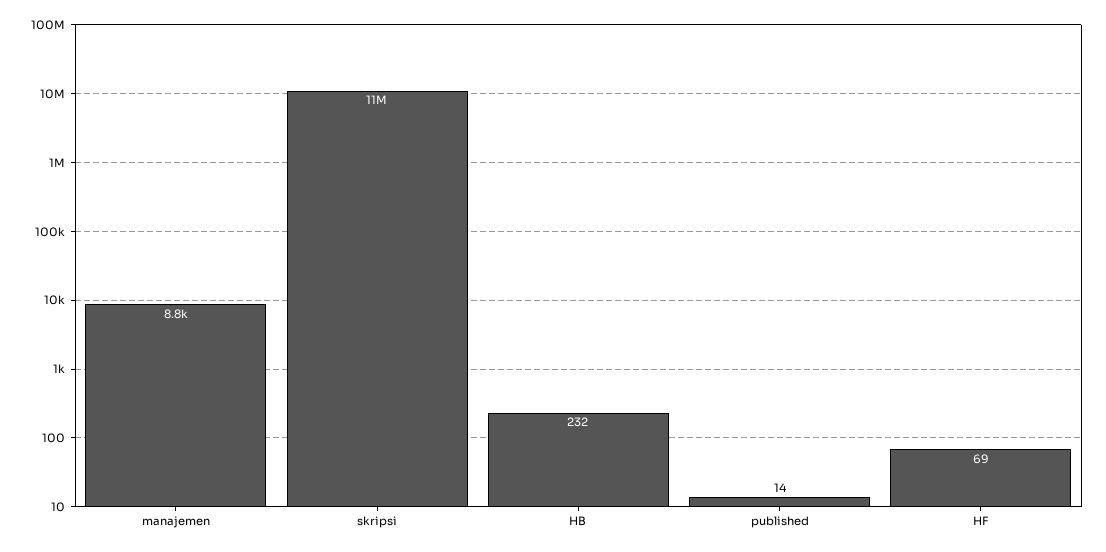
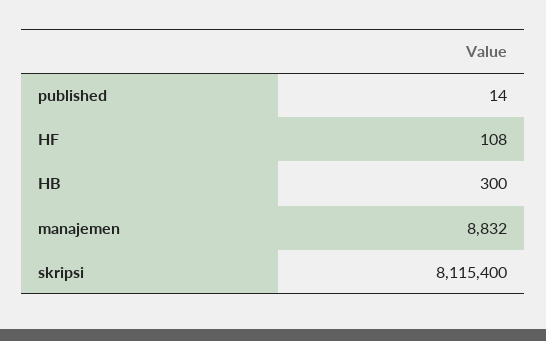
skripsi: 11000000 -> 8115400
HB: 232 -> 300
HF: 69 -> 108

